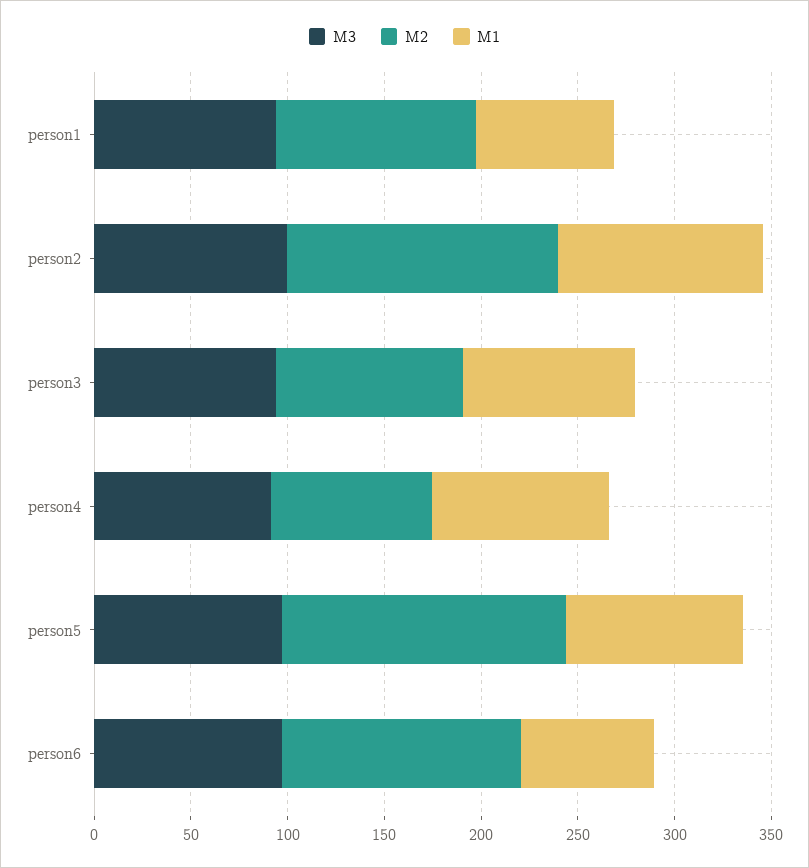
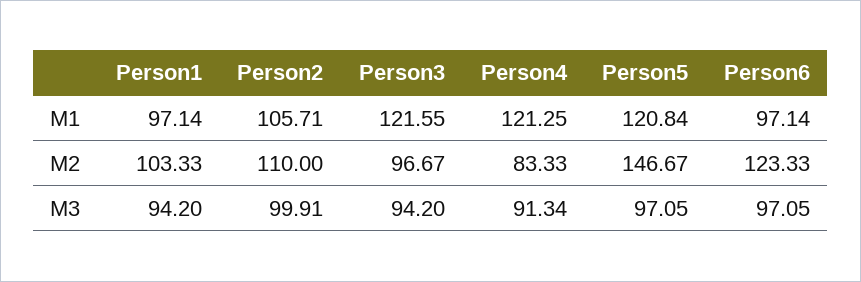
M1, person1: 70 -> 97.14
M2, person2: 140 -> 110
M1, person3: 90 -> 121.55
M1, person4: 90 -> 121.25
M1, person5: 90 -> 120.84
M1, person6: 70 -> 97.14

